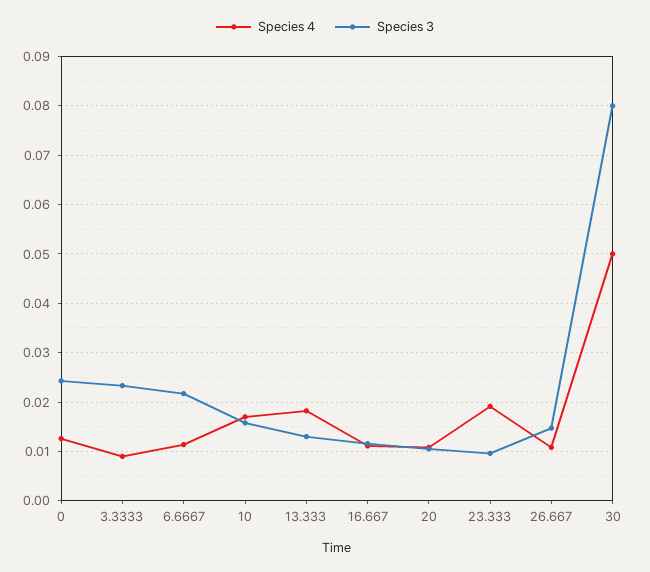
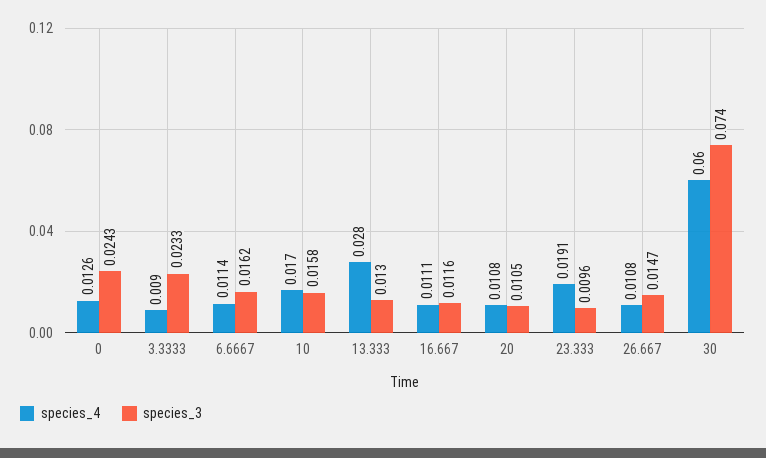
Species 3, 6.6667: 0.022 -> 0.0162
Species 4, 13.333: 0.018 -> 0.028
Species 4, 30: 0.05 -> 0.06
Species 3, 30: 0.08 -> 0.074

